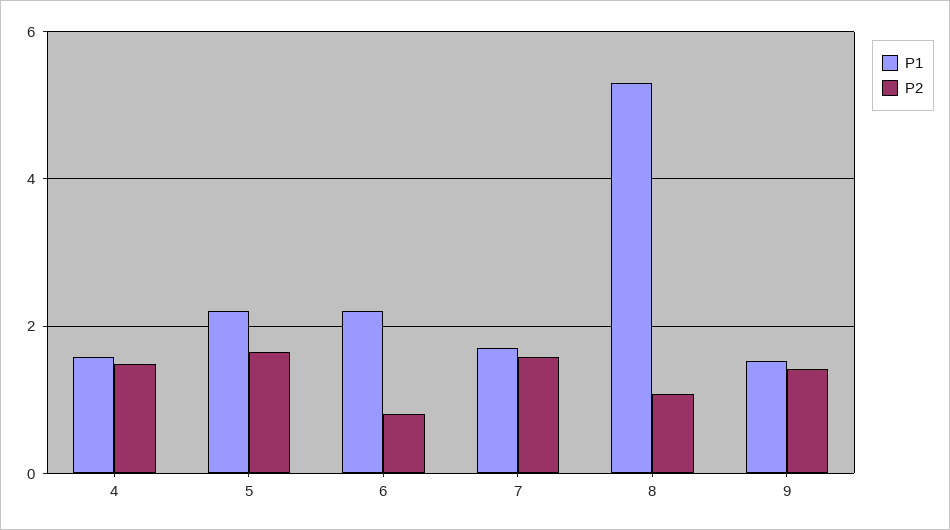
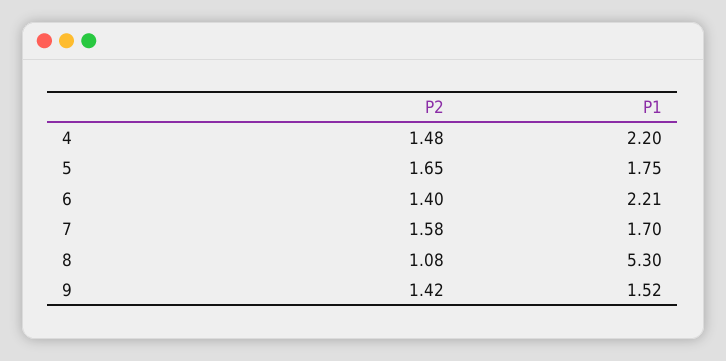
P1, 4: 1.6 -> 2.2
P1, 5: 2.2 -> 1.75
P2, 6: 0.8 -> 1.4

